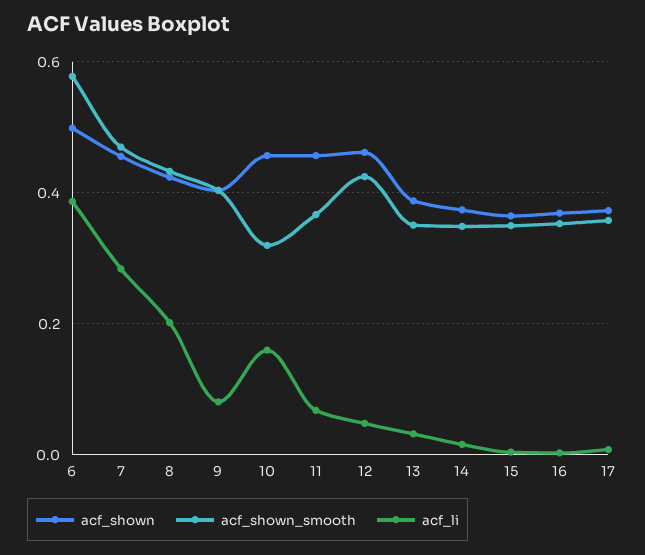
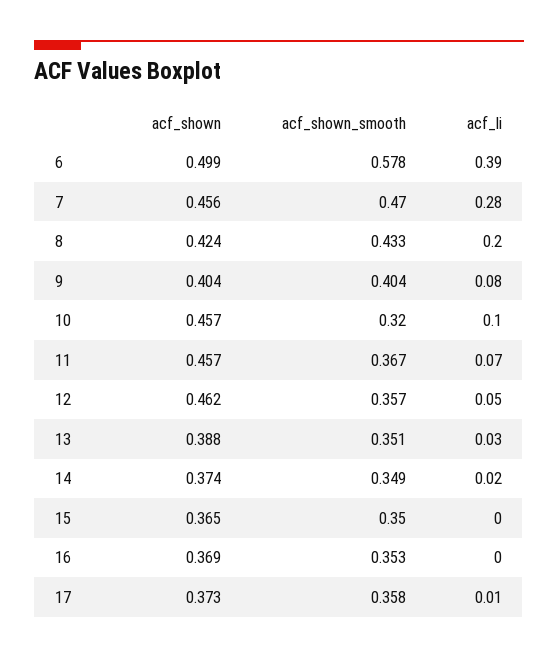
acf_li, 10: 0.16 -> 0.1
acf_shown_smooth, 12: 0.42 -> 0.357

